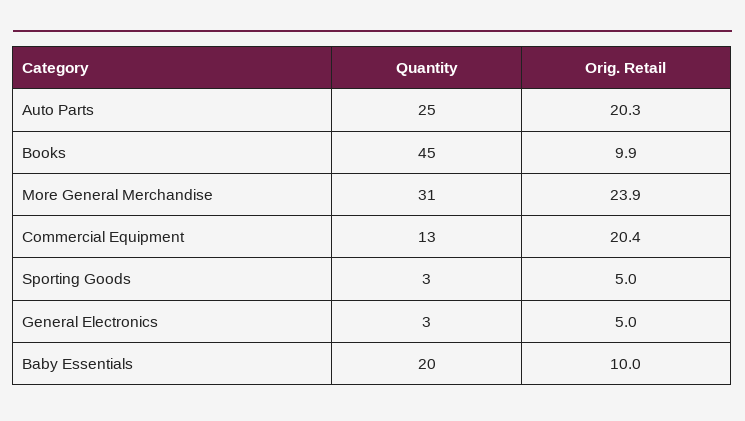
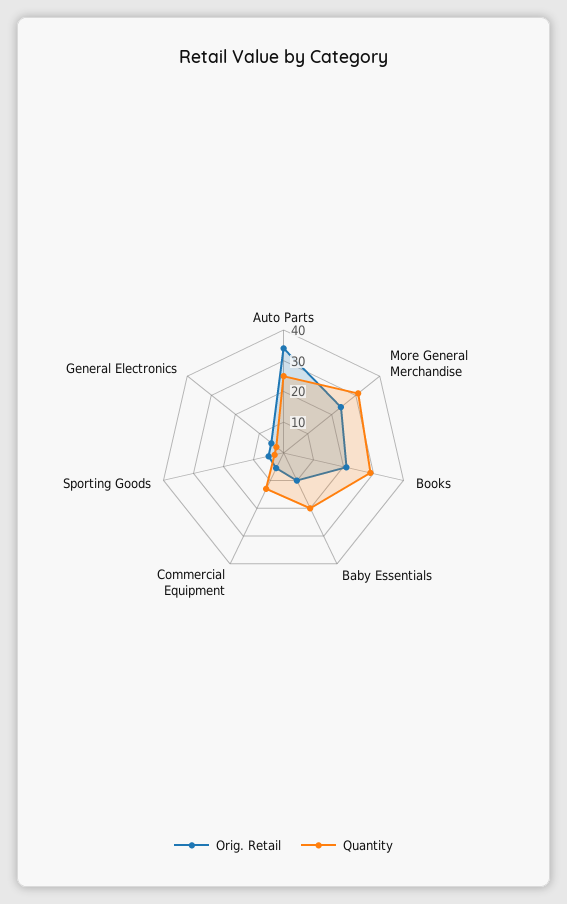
Orig. Retail, Auto Parts: 20.3 -> 35
Quantity, Books: 45 -> 30
Orig. Retail, Books: 9.9 -> 20
Orig. Retail, Commercial Equipment: 20.4 -> 5

